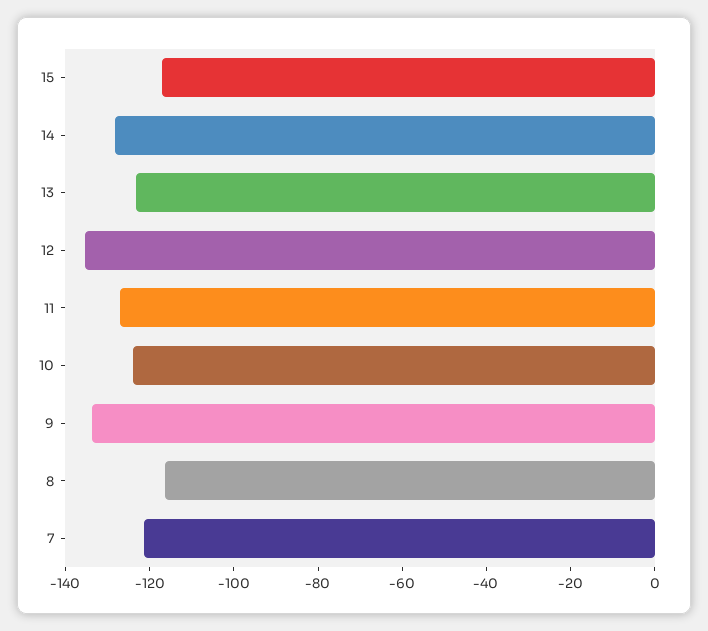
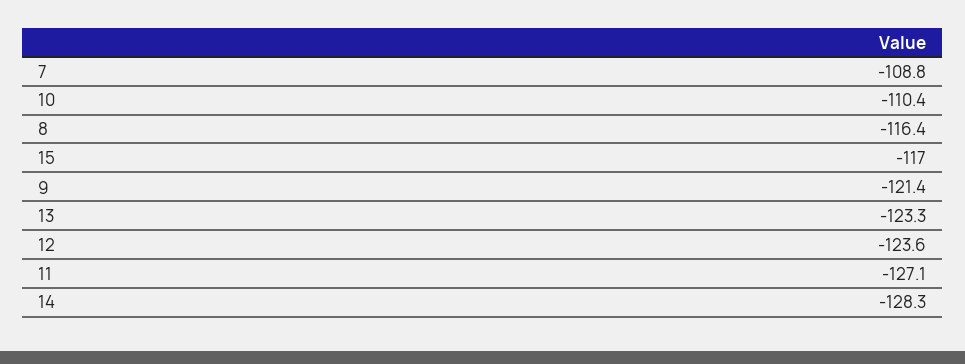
12: -135 -> -123.6
10: -125 -> -110.4
9: -135 -> -121.4
7: -120 -> -108.8

